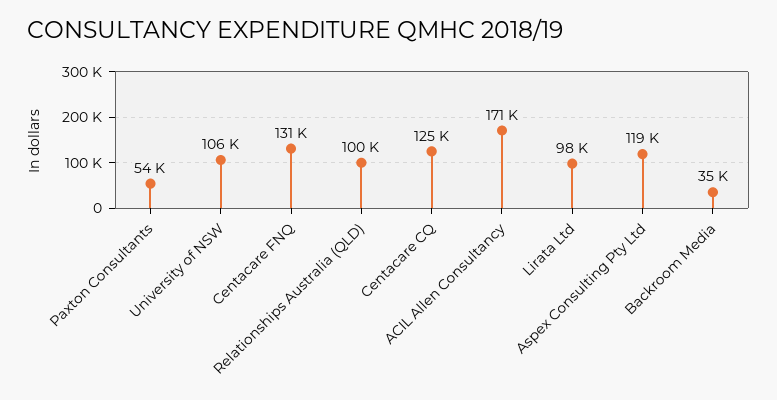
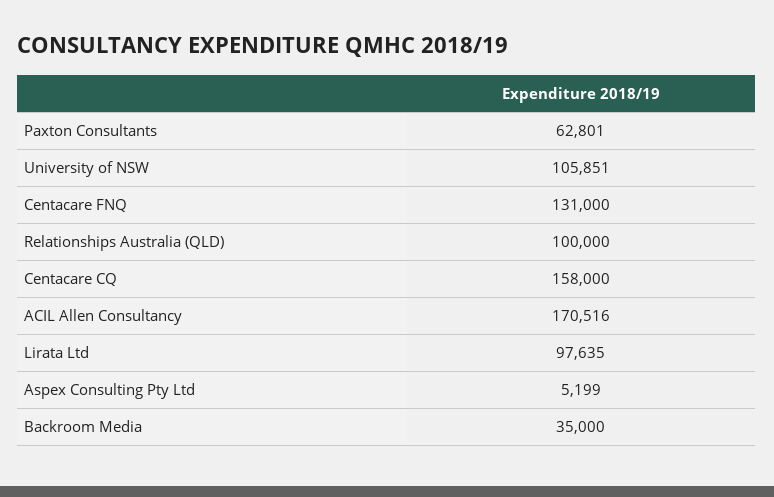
Paxton Consultants: 54000 -> 62801
Centacare CQ: 125000 -> 158000
Aspex Consulting Pty Ltd: 119000 -> 5199

